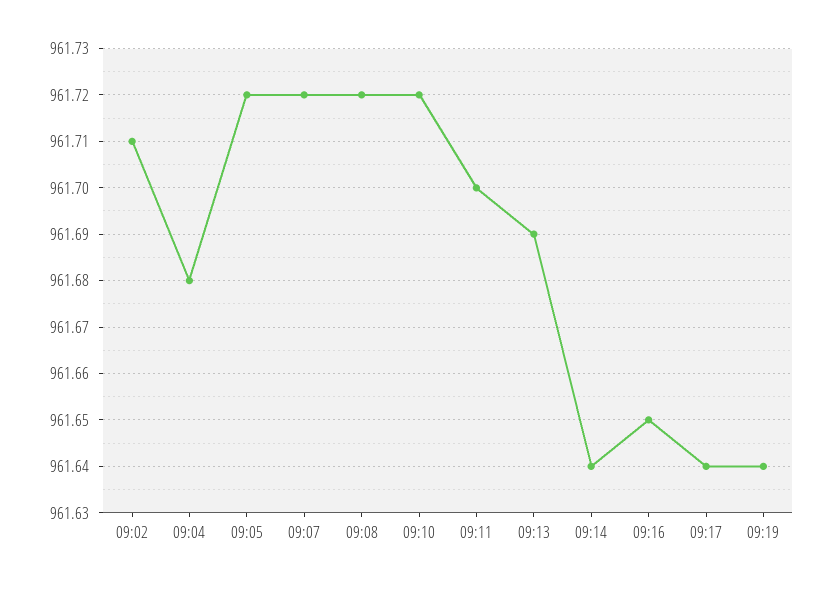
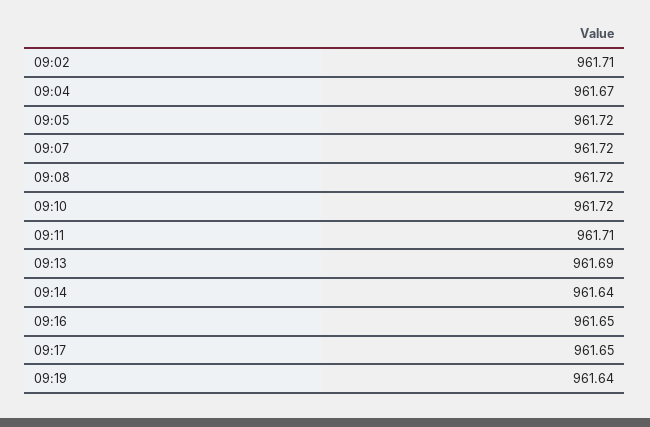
09:04: 961.68 -> 961.67
09:11: 961.7 -> 961.71
09:17: 961.64 -> 961.65

